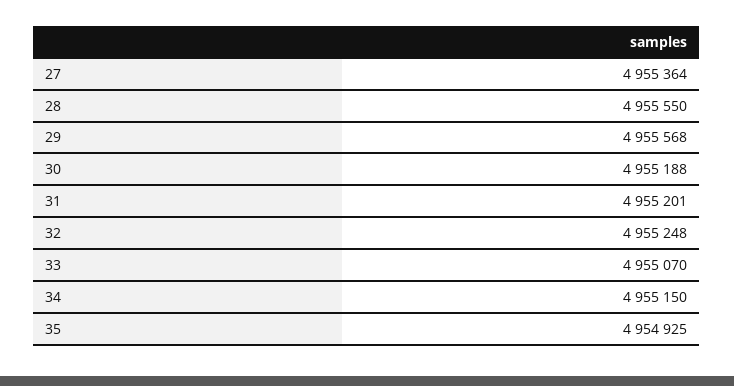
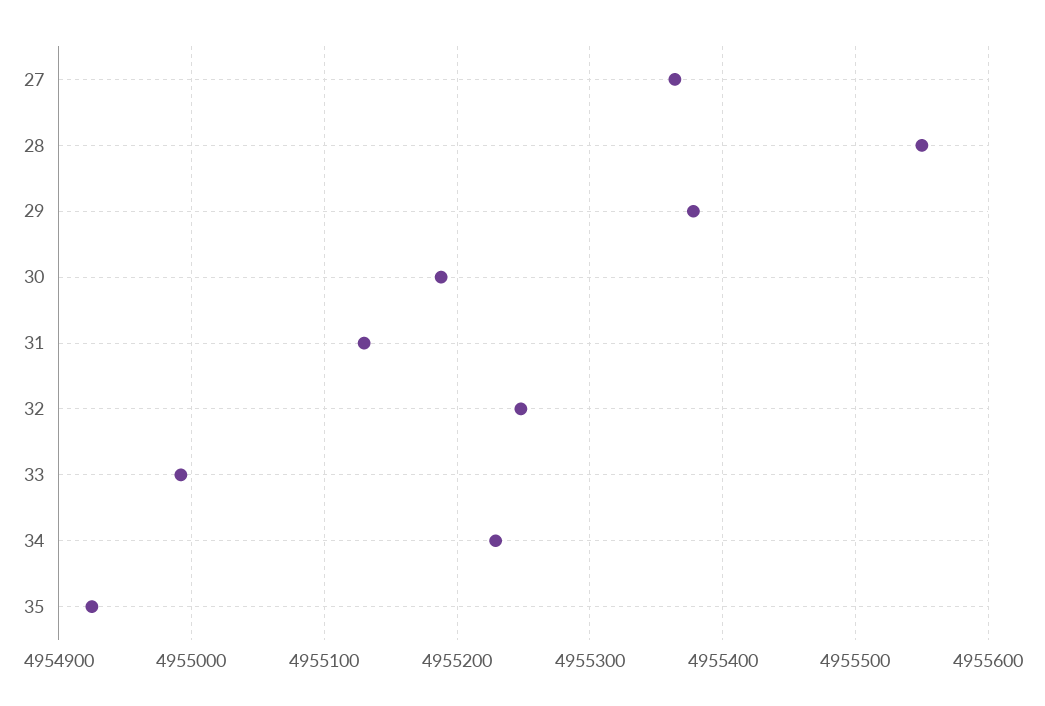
29: 4955568 -> 4955380
31: 4955201 -> 4955130
33: 4955070 -> 4954990
34: 4955150 -> 4955230

